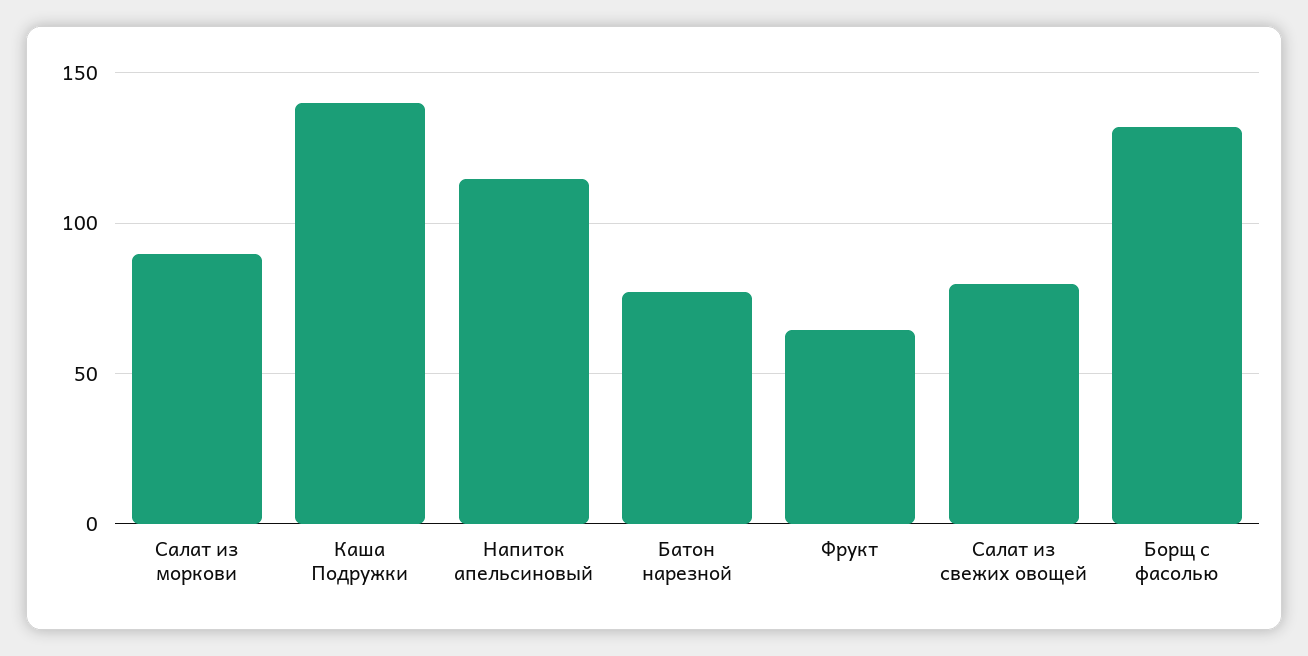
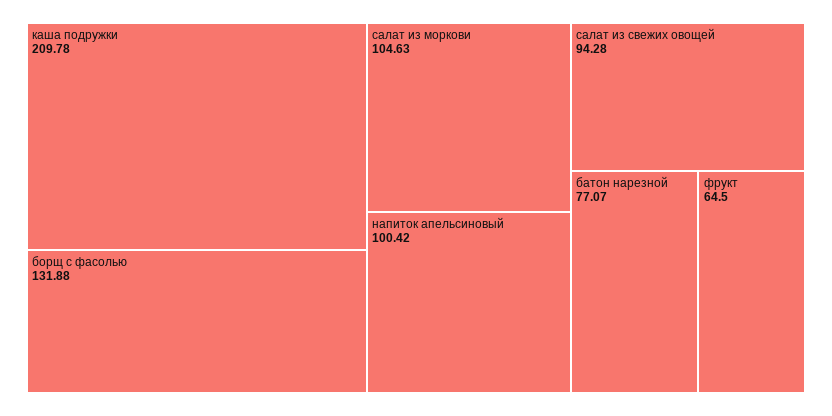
Салат из моркови: 90 -> 104.63
Каша Подружки: 140 -> 209.78
Напиток апельсиновый: 115 -> 100.42
Салат из свежих овощей: 80 -> 94.28

